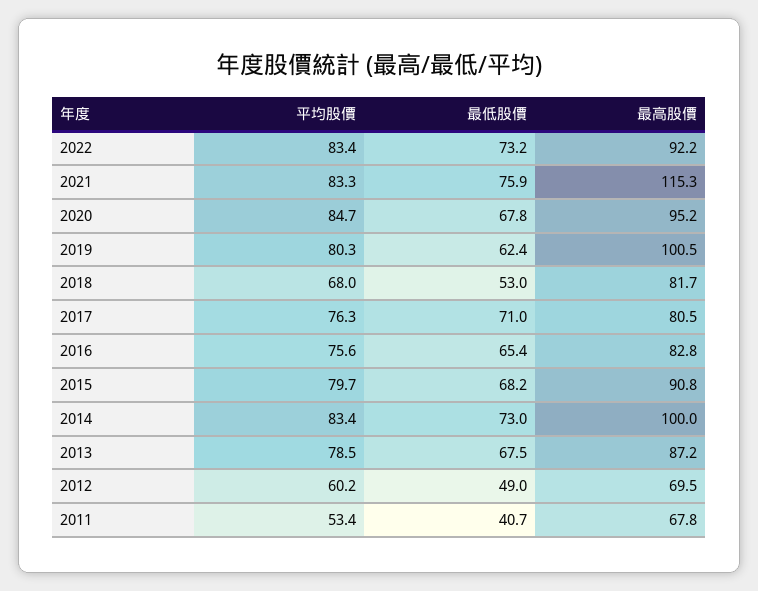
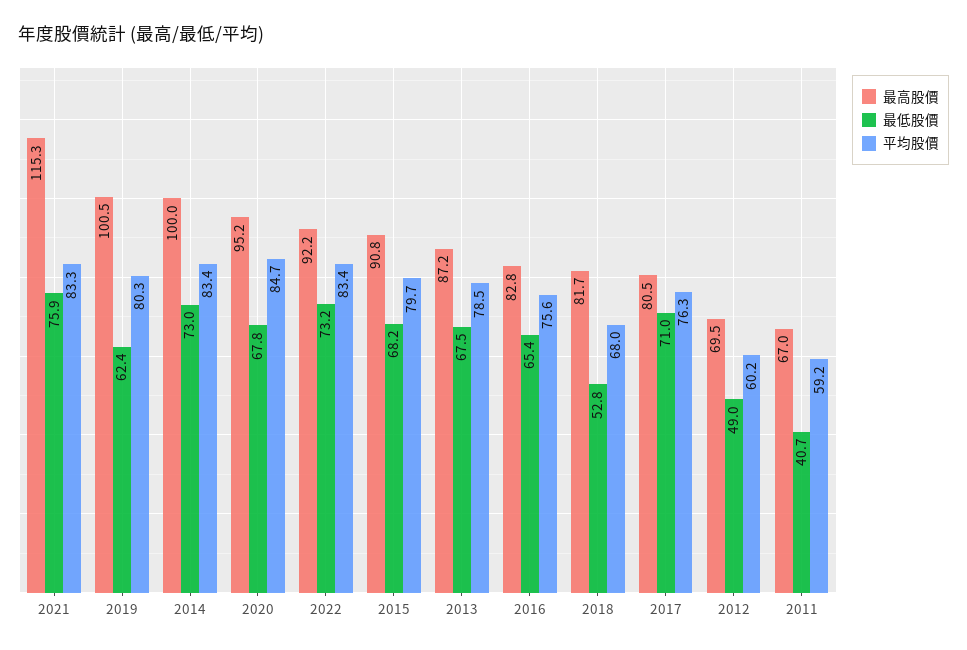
最低股價, 2018: 53 -> 52.8
平均股價, 2011: 53.4 -> 59.2
最高股價, 2011: 67.8 -> 67

